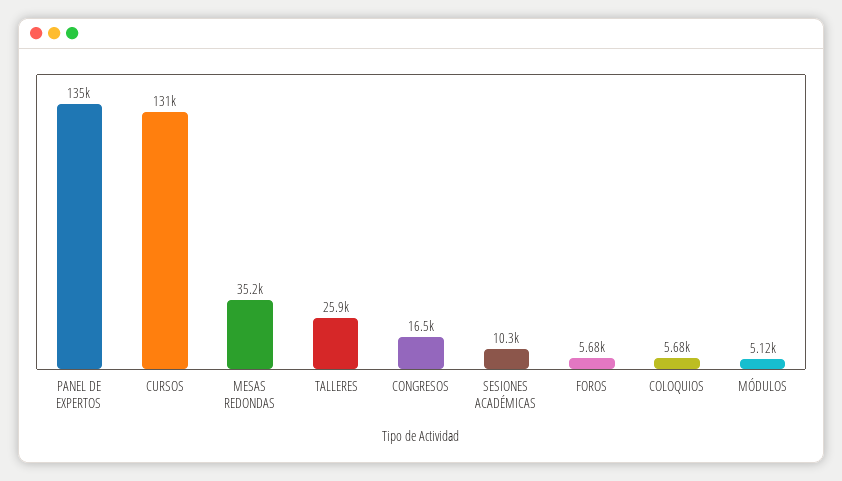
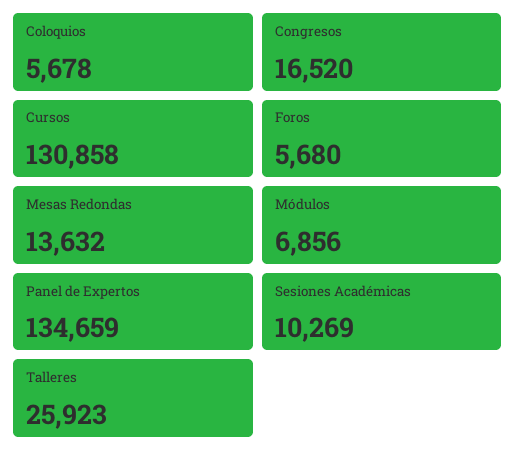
MESAS REDONDAS: 35200 -> 13632
MÓDULOS: 5120 -> 6856

